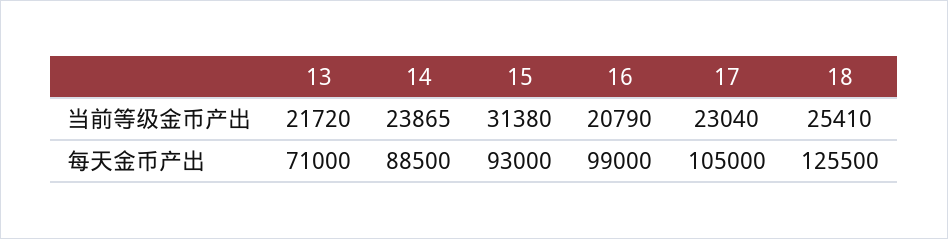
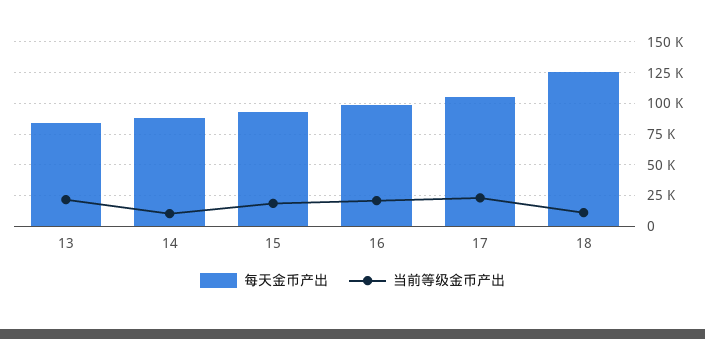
当前等级金币产出, 14: 23865 -> 10000
当前等级金币产出, 15: 31380 -> 20000
当前等级金币产出, 18: 25410 -> 10000
每天金币产出, 13: 71000 -> 85000

